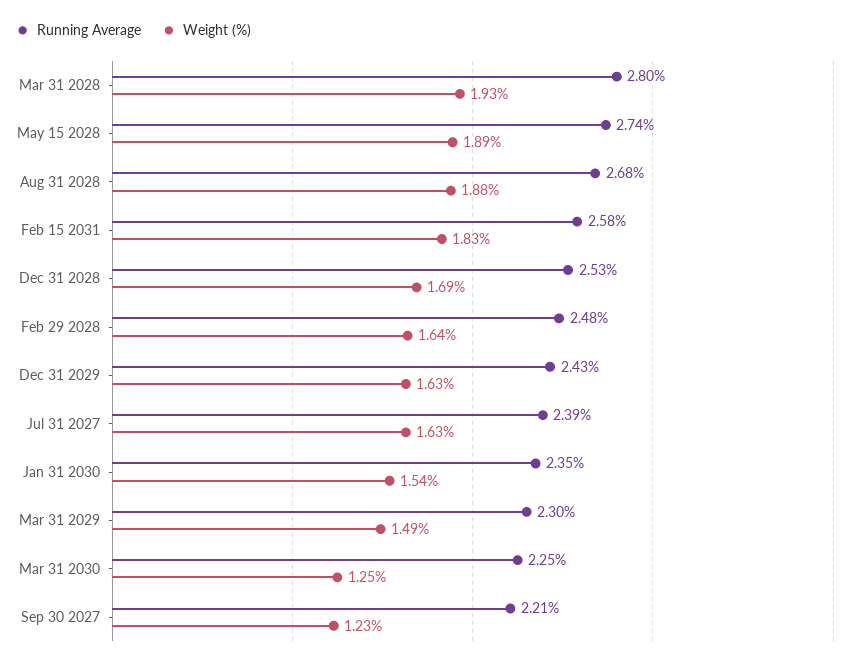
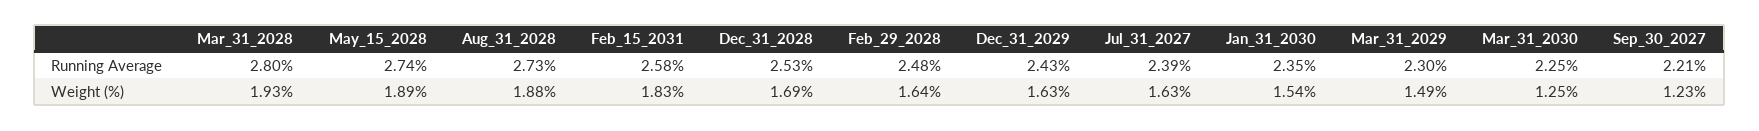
Running Average, Aug 31 2028: 2.68 -> 2.73

